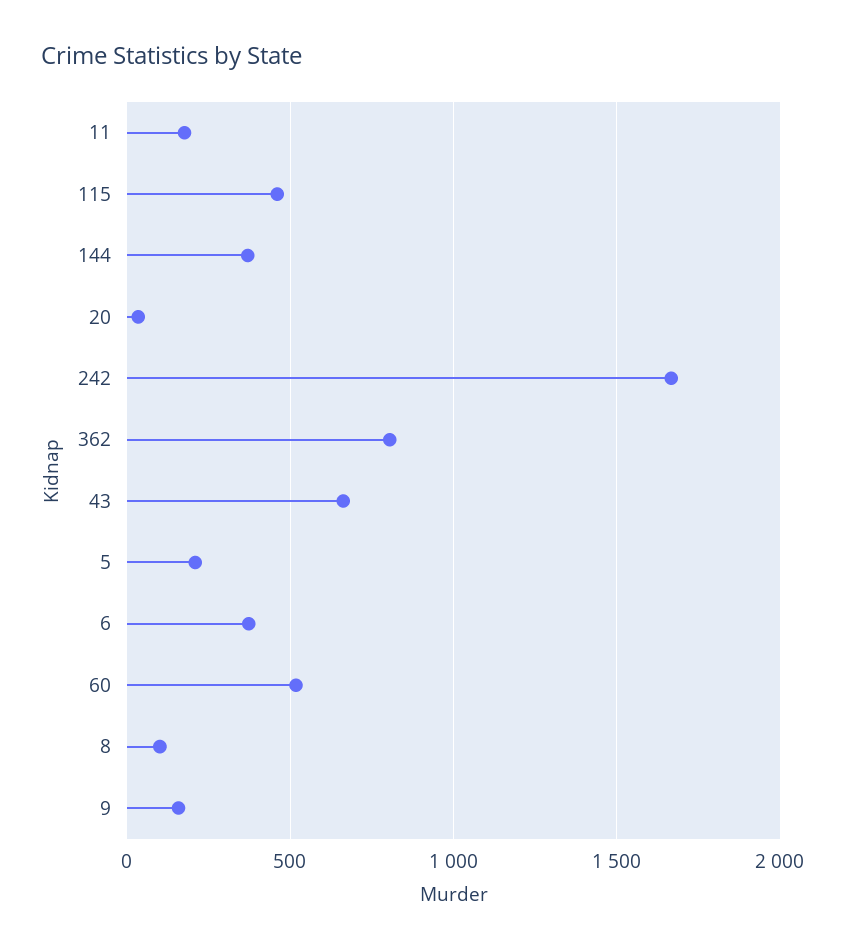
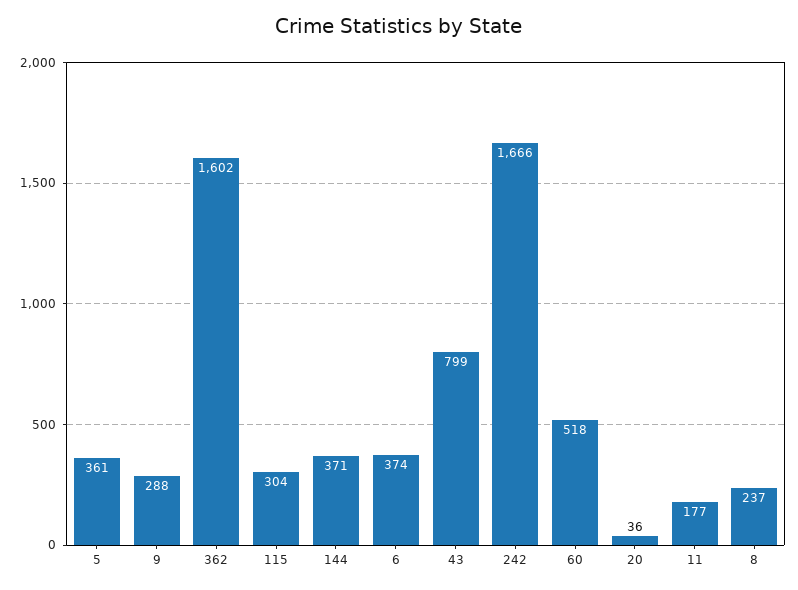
115: 450 -> 304
362: 800 -> 1602
43: 650 -> 799
5: 200 -> 361
8: 100 -> 237
9: 150 -> 288

